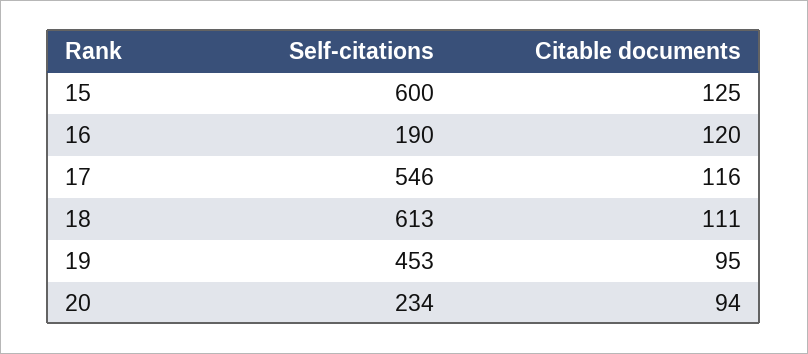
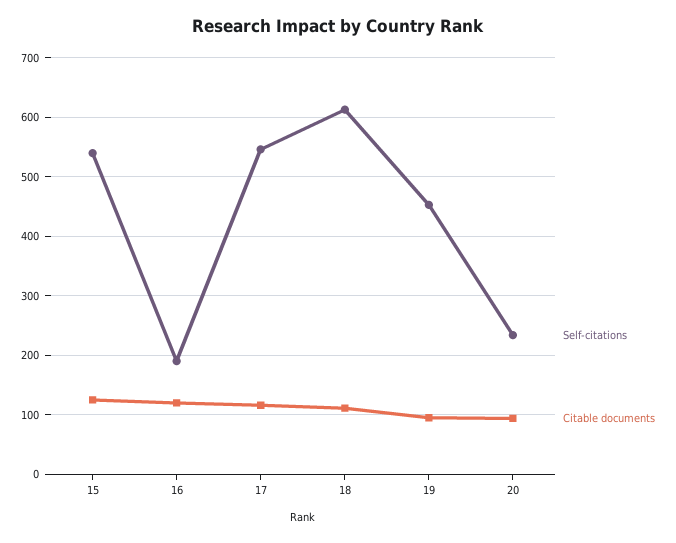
Self-citations, 15: 600 -> 540

